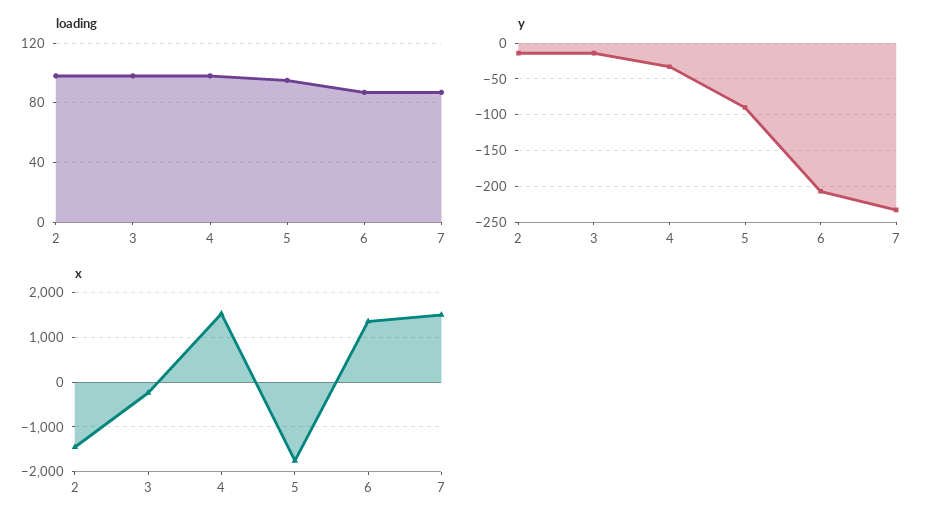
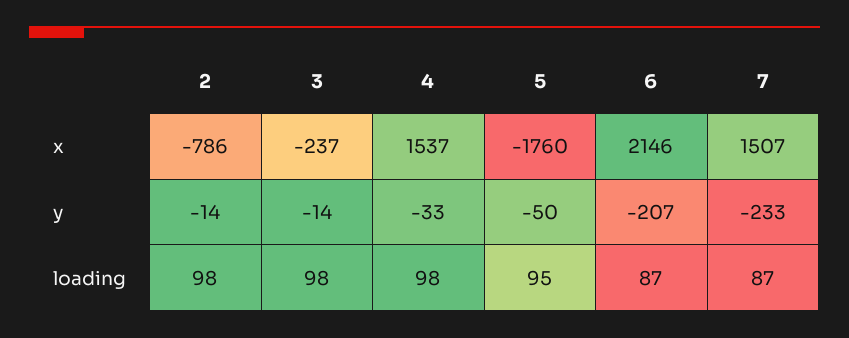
y, 5: -90 -> -50
x, 2: -1400 -> -786
x, 6: 1400 -> 2146

